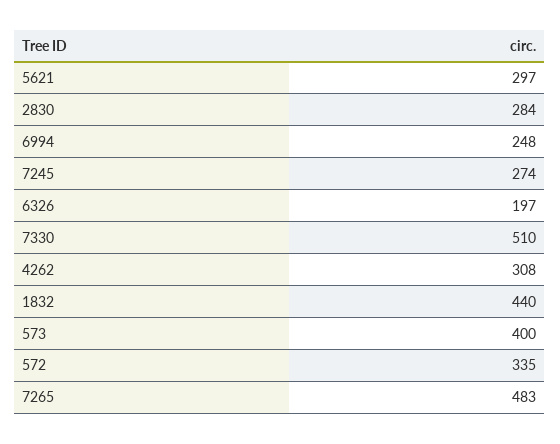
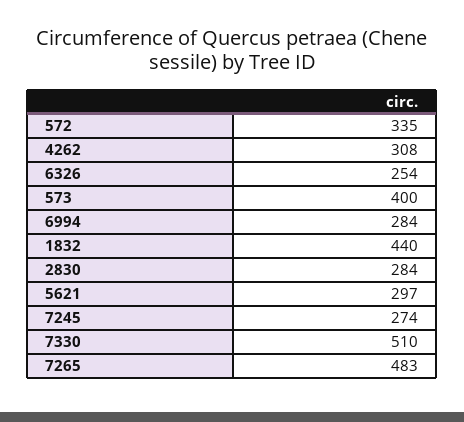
6994: 248 -> 284
6326: 197 -> 254

